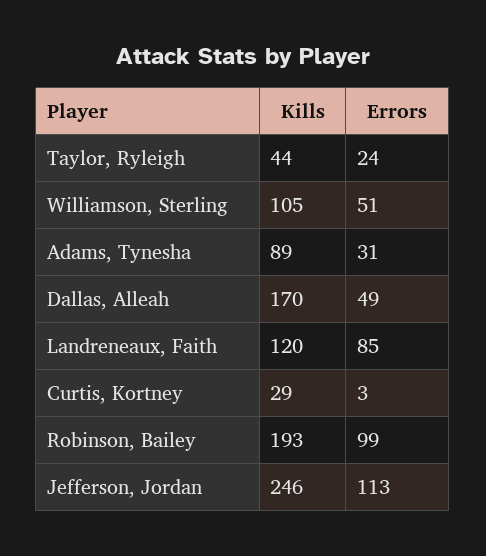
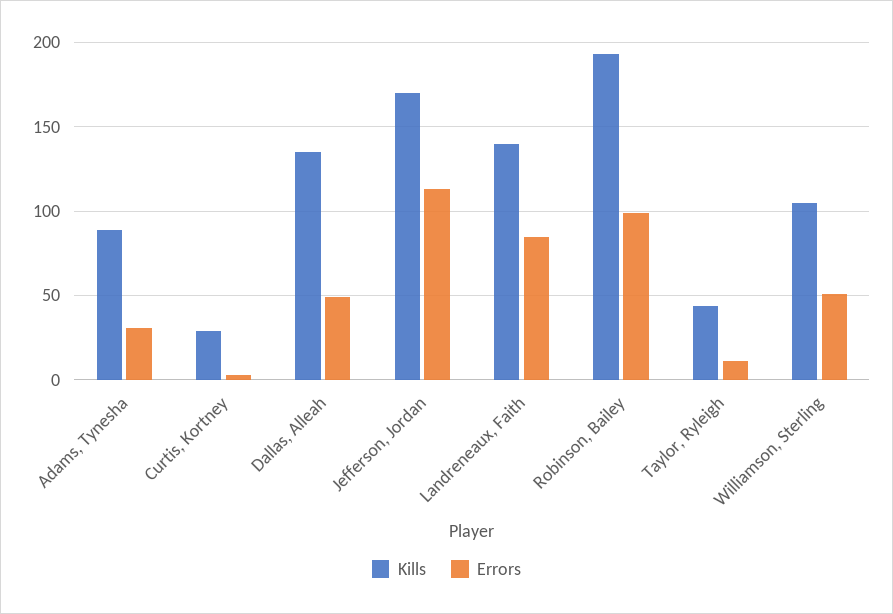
Errors, Taylor, Ryleigh: 24 -> 10
Kills, Dallas, Alleah: 170 -> 135
Kills, Landreneaux, Faith: 120 -> 140
Kills, Jefferson, Jordan: 246 -> 170

